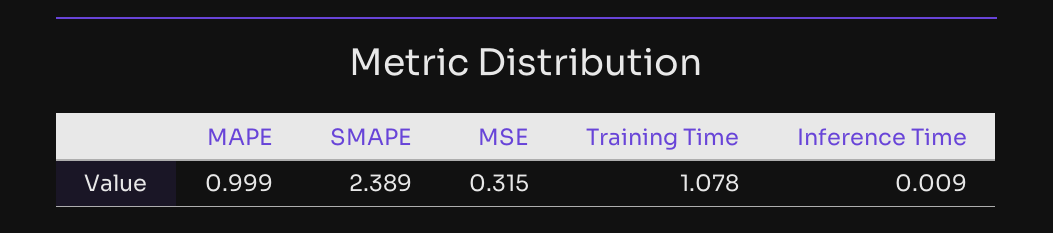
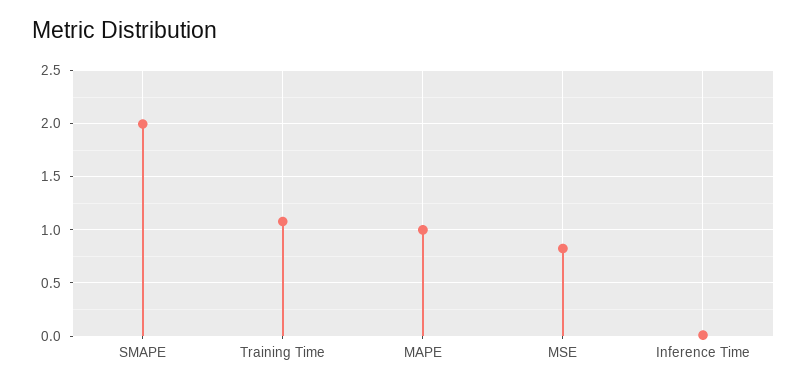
SMAPE: 2.389 -> 2
MSE: 0.315 -> 0.8

